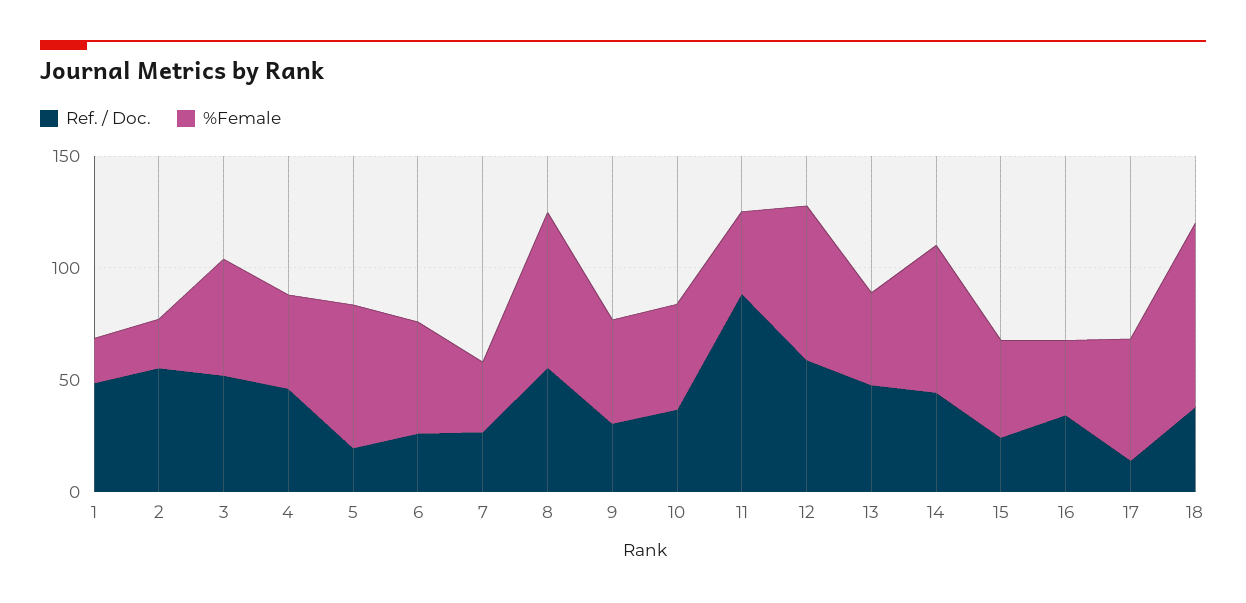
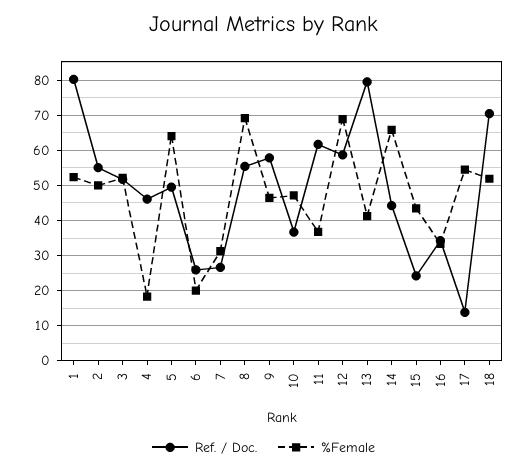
Ref. / Doc., 1: 50 -> 80
%Female, 1: 20 -> 52
%Female, 2: 20 -> 50
%Female, 4: 40 -> 18
Ref. / Doc., 5: 20 -> 50
%Female, 6: 50 -> 20
Ref. / Doc., 9: 30 -> 58
Ref. / Doc., 11: 90 -> 62
Ref. / Doc., 13: 50 -> 80
Ref. / Doc., 18: 40 -> 70
%Female, 18: 80 -> 52

